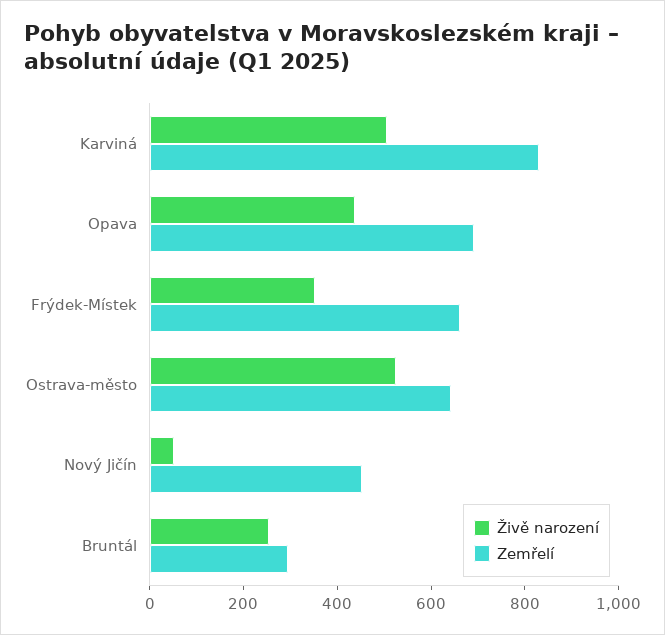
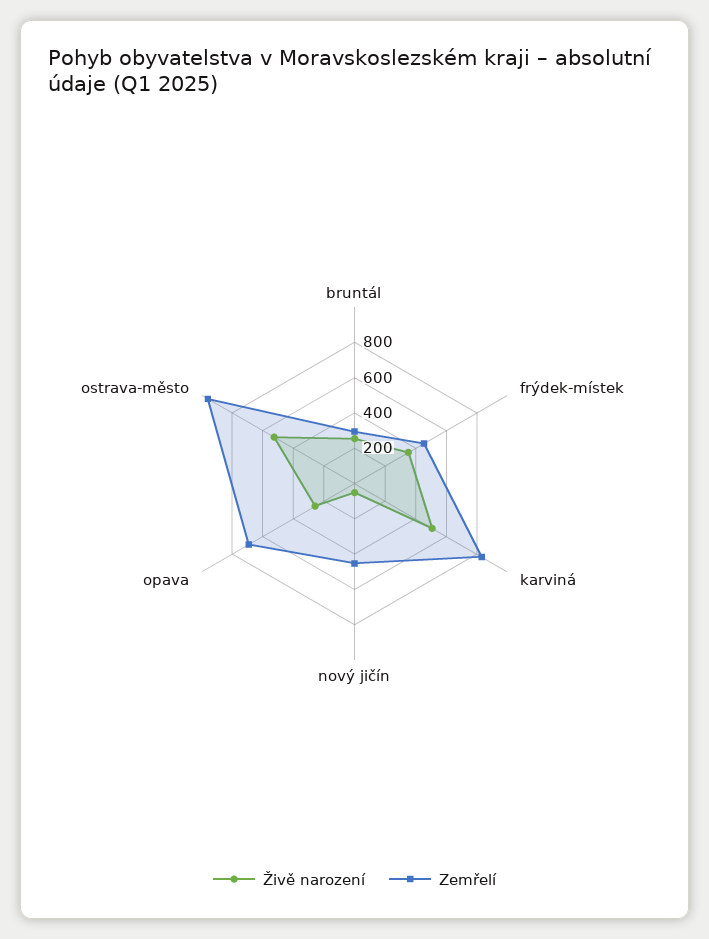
Živě narození, Opava: 450 -> 250
Zemřelí, Frýdek-Místek: 650 -> 450
Zemřelí, Ostrava-město: 650 -> 950

